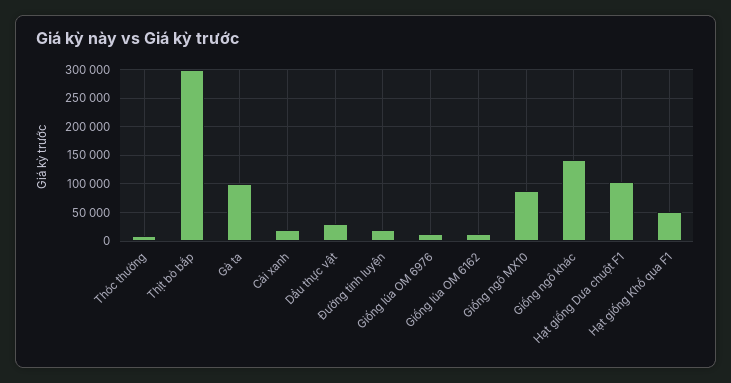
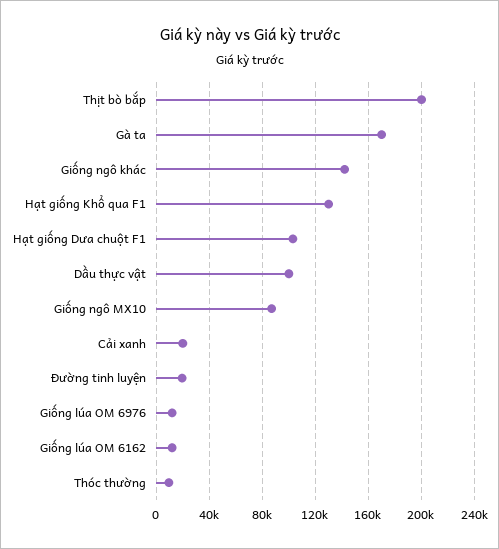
Thịt bò bắp: 300000 -> 200000
Gà ta: 100000 -> 170000
Dầu thực vật: 25000 -> 100000
Hạt giống Khổ qua F1: 50000 -> 130000

